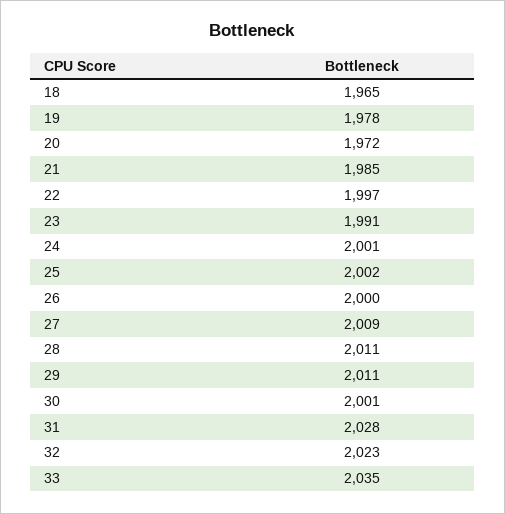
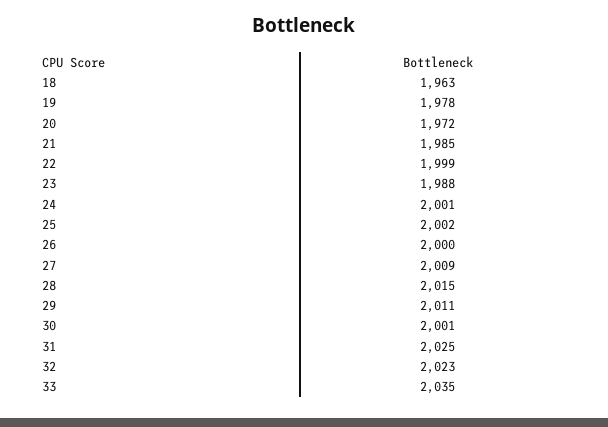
18: 1965 -> 1963
22: 1997 -> 1999
23: 1991 -> 1988
28: 2011 -> 2015
31: 2028 -> 2025

